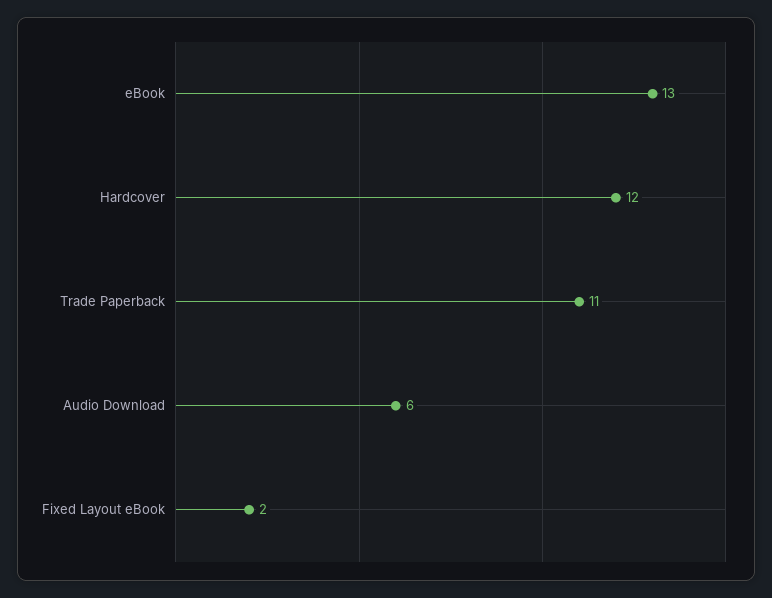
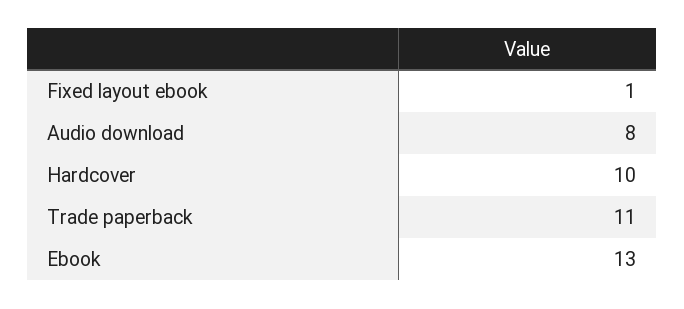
Hardcover: 12 -> 10
Audio Download: 6 -> 8
Fixed Layout eBook: 2 -> 1

